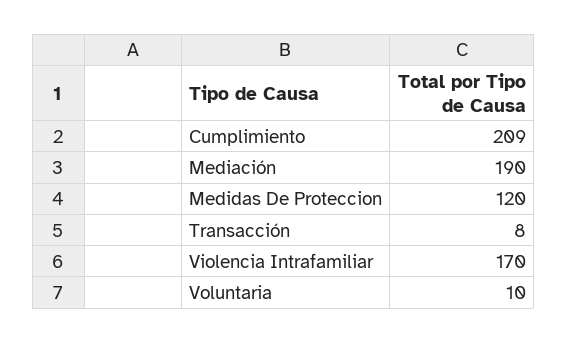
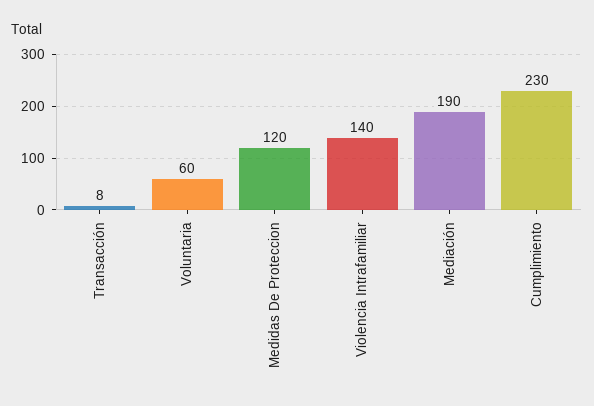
Cumplimiento: 209 -> 230
Violencia Intrafamiliar: 170 -> 140
Voluntaria: 10 -> 60

